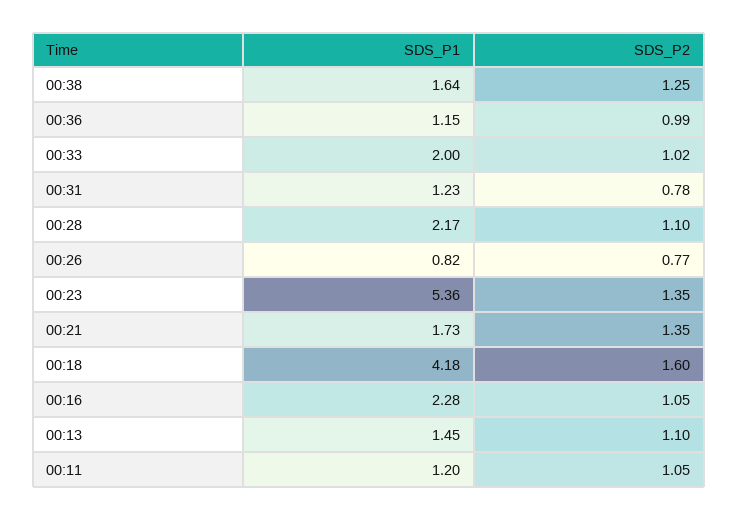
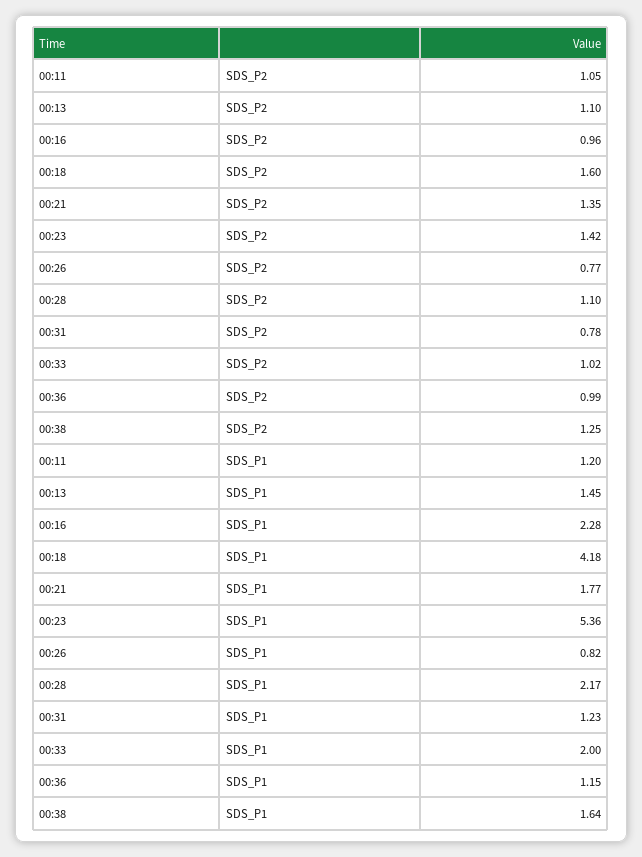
SDS_P2, 00:23: 1.35 -> 1.42
SDS_P1, 00:21: 1.73 -> 1.77
SDS_P2, 00:16: 1.05 -> 0.96

